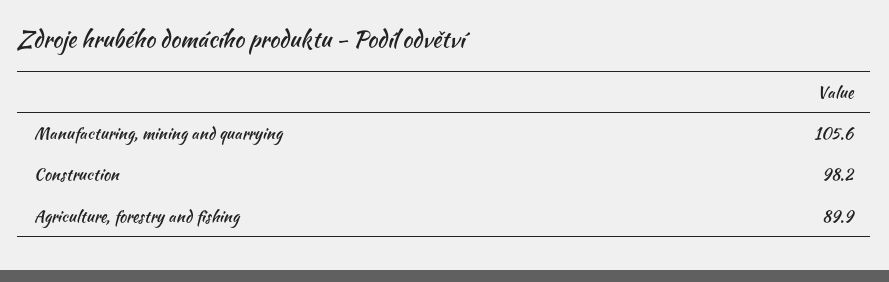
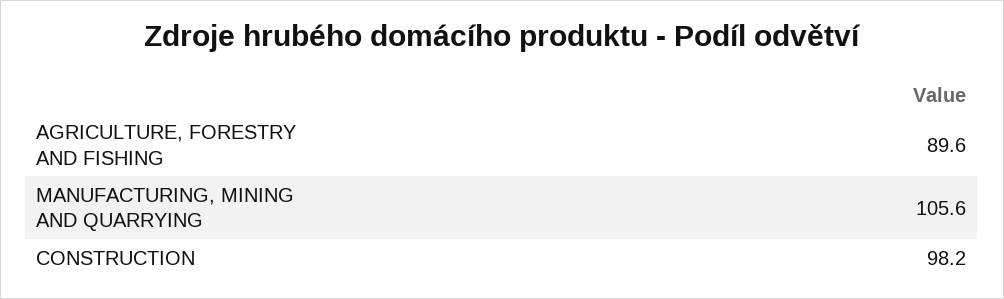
Agriculture, forestry and fishing: 89.9 -> 89.6

